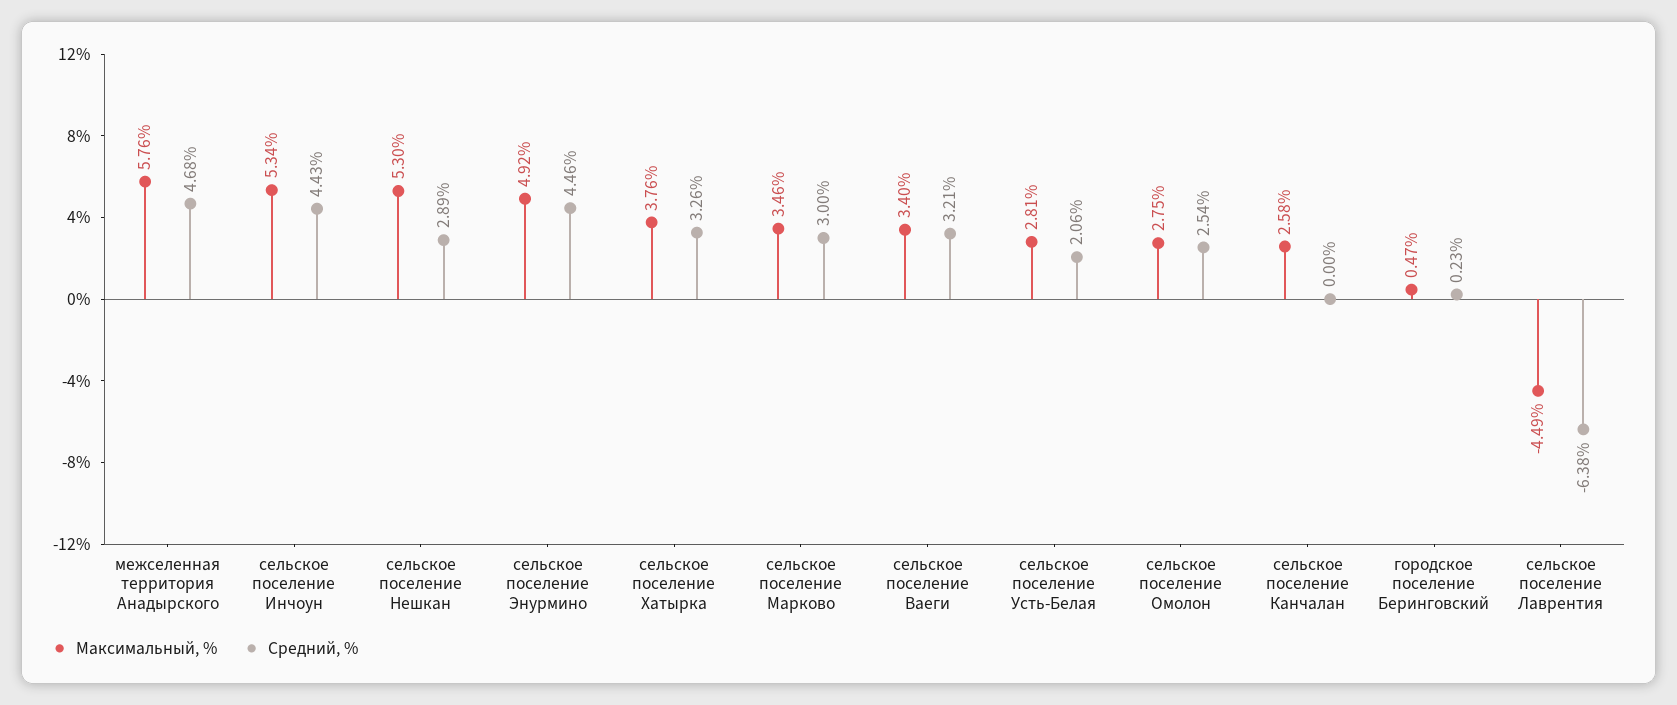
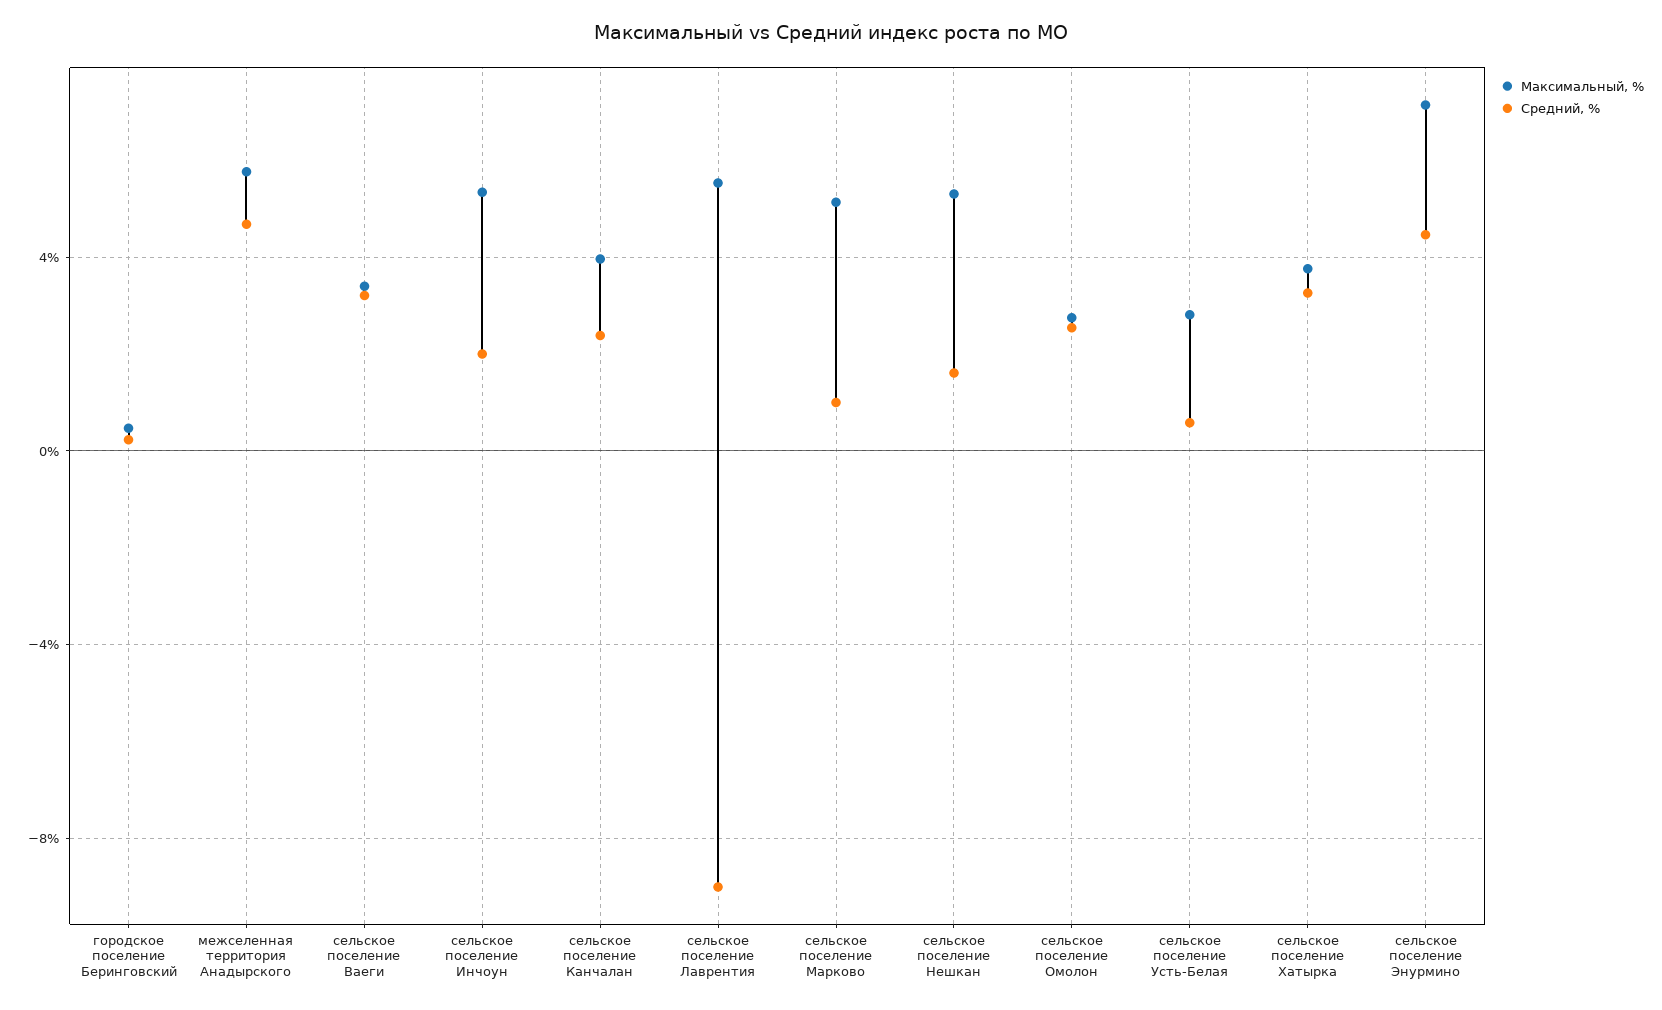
Средний, %, сельское поселение Инчоун: 4.43 -> 2
Средний, %, сельское поселение Нешкан: 2.89 -> 1.5
Максимальный, %, сельское поселение Энурмино: 4.92 -> 7
Максимальный, %, сельское поселение Марково: 3.46 -> 5
Средний, %, сельское поселение Марково: 3 -> 1
Средний, %, сельское поселение Усть-Белая: 2.06 -> 0.5
Максимальный, %, сельское поселение Канчалан: 2.58 -> 4
Средний, %, сельское поселение Канчалан: 0 -> 2.5
Максимальный, %, сельское поселение Лаврентия: -4.49 -> 5.5
Средний, %, сельское поселение Лаврентия: -6.38 -> -9

